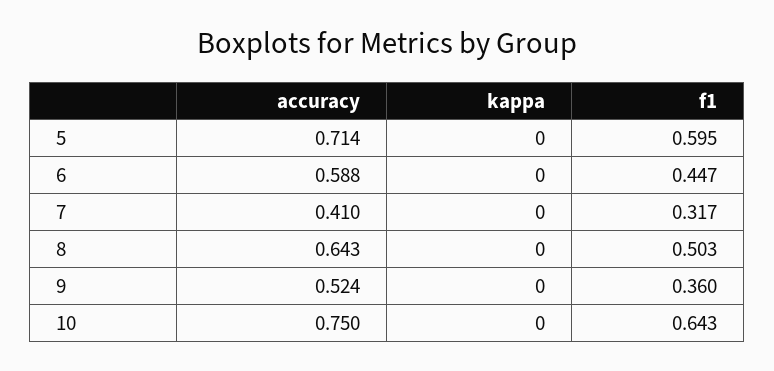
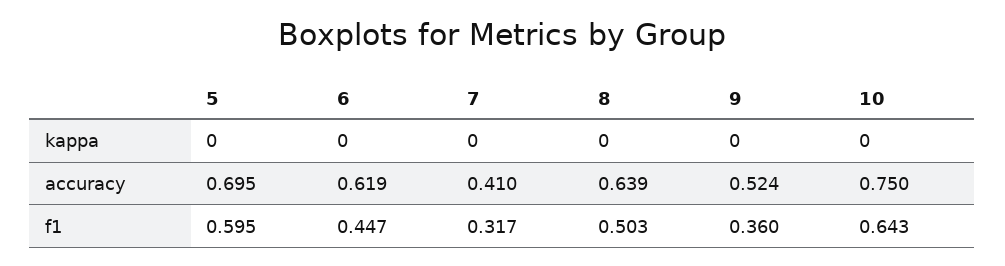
accuracy, 5: 0.714 -> 0.695
accuracy, 6: 0.588 -> 0.619
accuracy, 8: 0.643 -> 0.639

